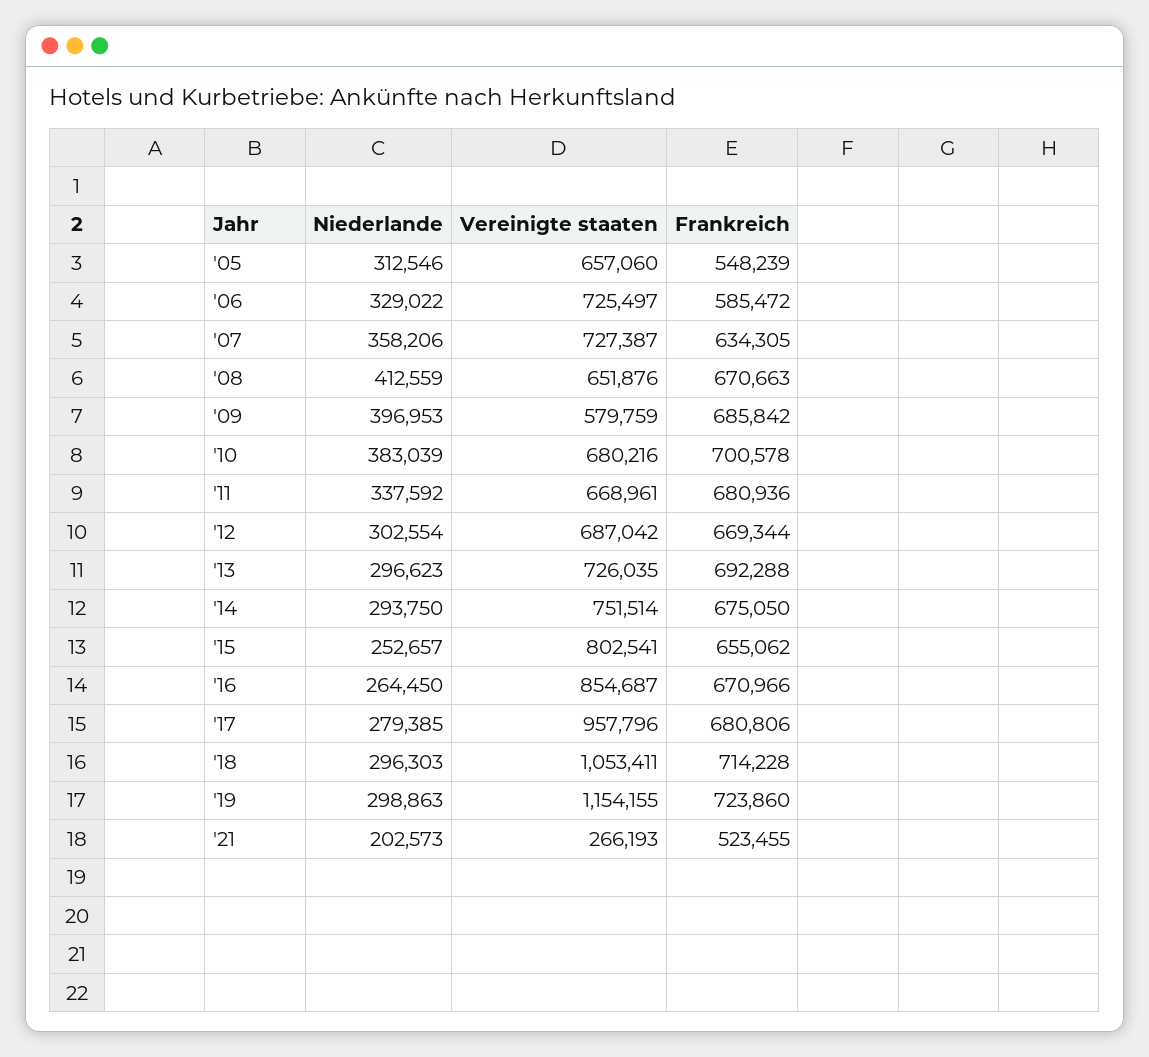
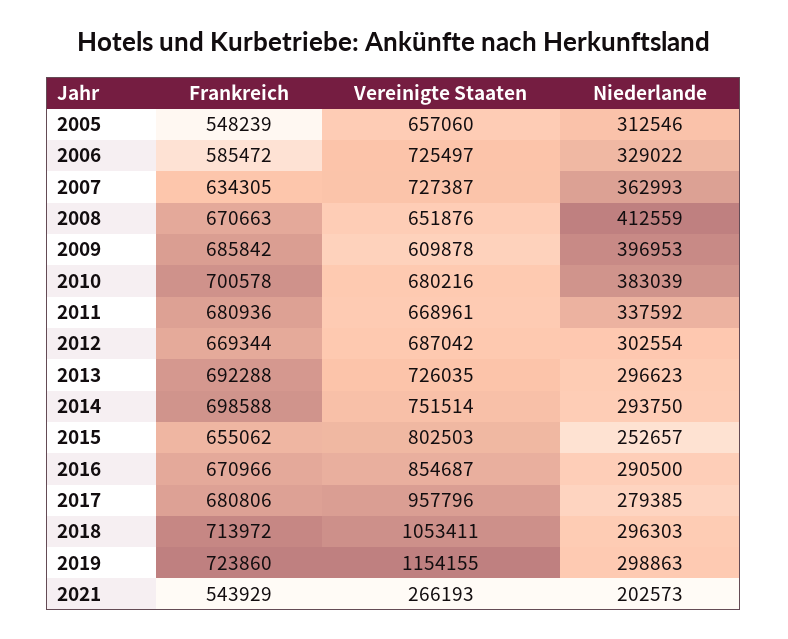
Niederlande, '07: 358206 -> 362993
Vereinigte staaten, '09: 579759 -> 609878
Frankreich, '14: 675050 -> 698588
Vereinigte staaten, '15: 802541 -> 802503
Niederlande, '16: 264450 -> 290500
Frankreich, '18: 714228 -> 713972
Frankreich, '21: 523455 -> 543929

